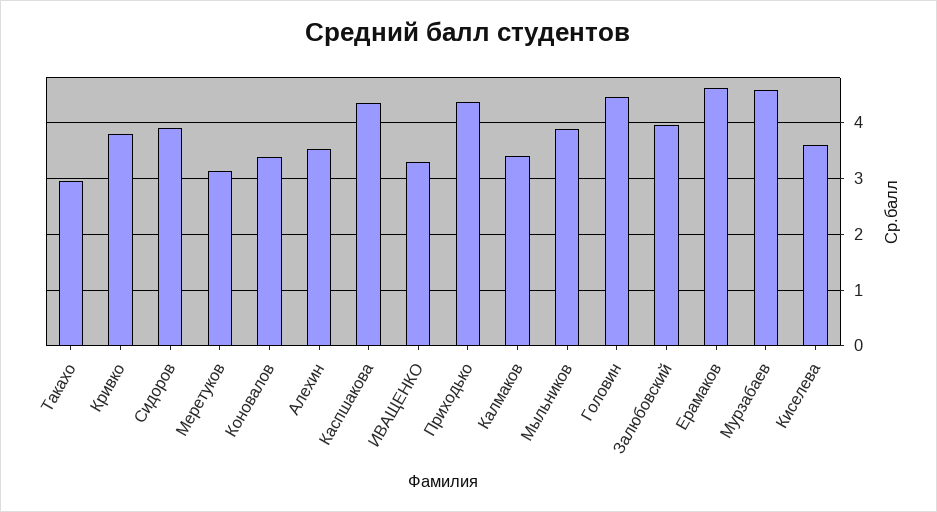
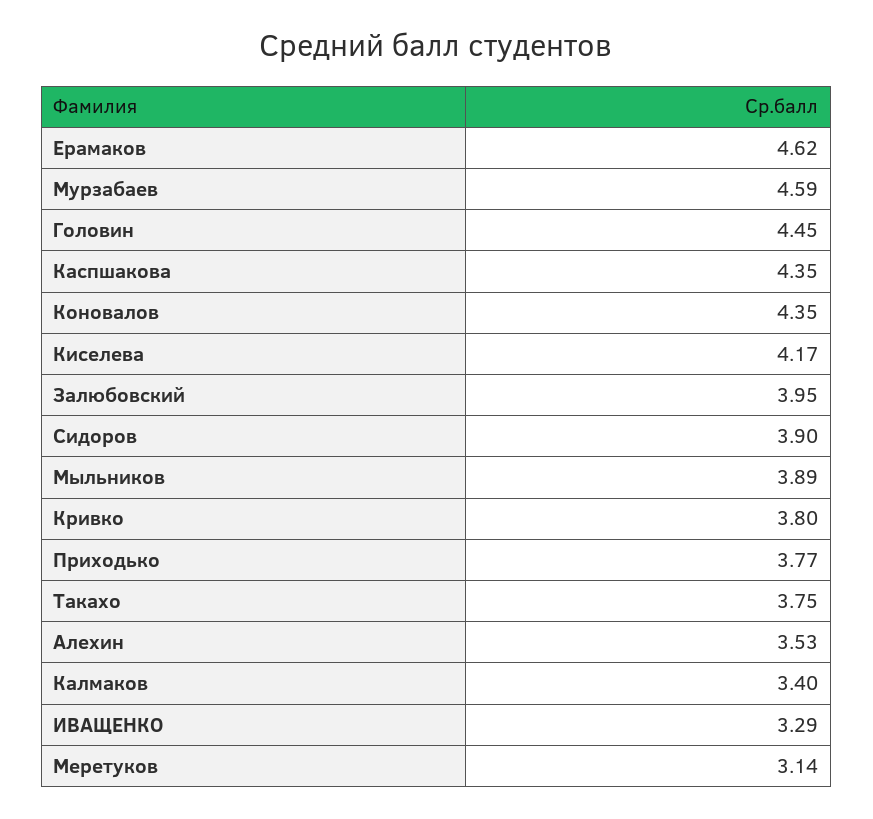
Такахо: 3 -> 3.75
Коновалов: 3.4 -> 4.35
Приходько: 4.4 -> 3.77
Киселева: 3.6 -> 4.17

